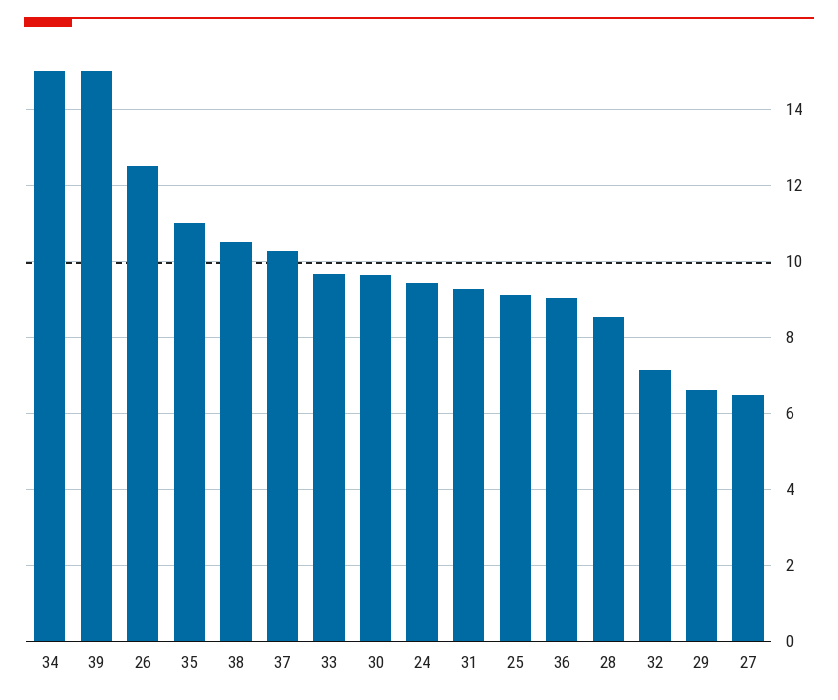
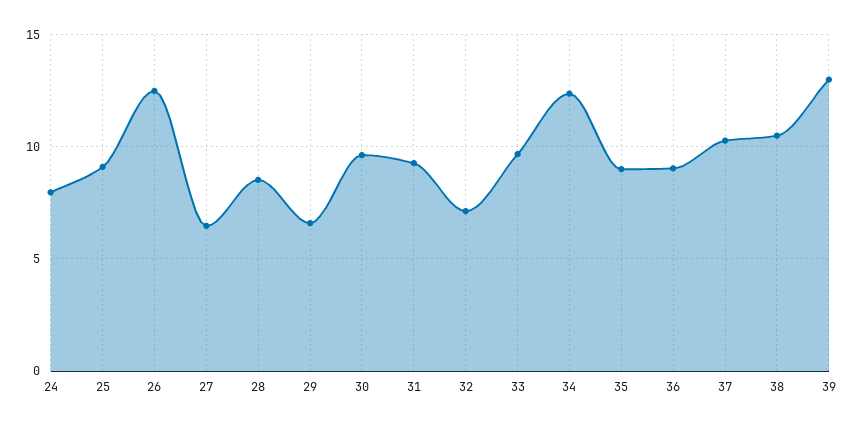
34: 15 -> 12.5
39: 15 -> 13
35: 11 -> 9
24: 9.4 -> 8

